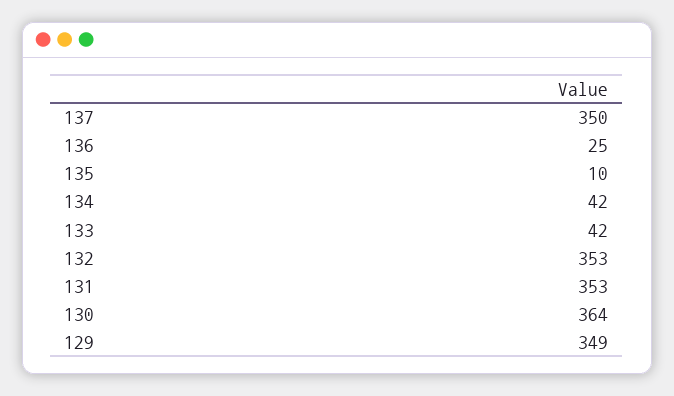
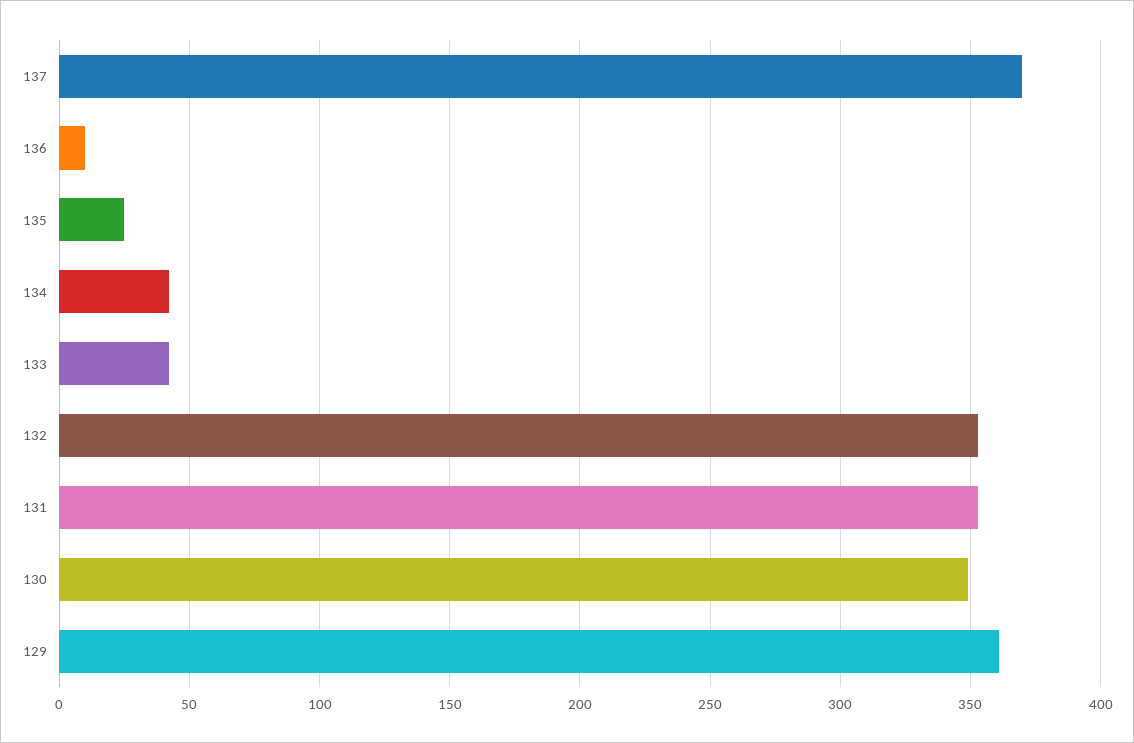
137: 350 -> 370
136: 25 -> 10
135: 10 -> 25
130: 364 -> 350
129: 349 -> 360

